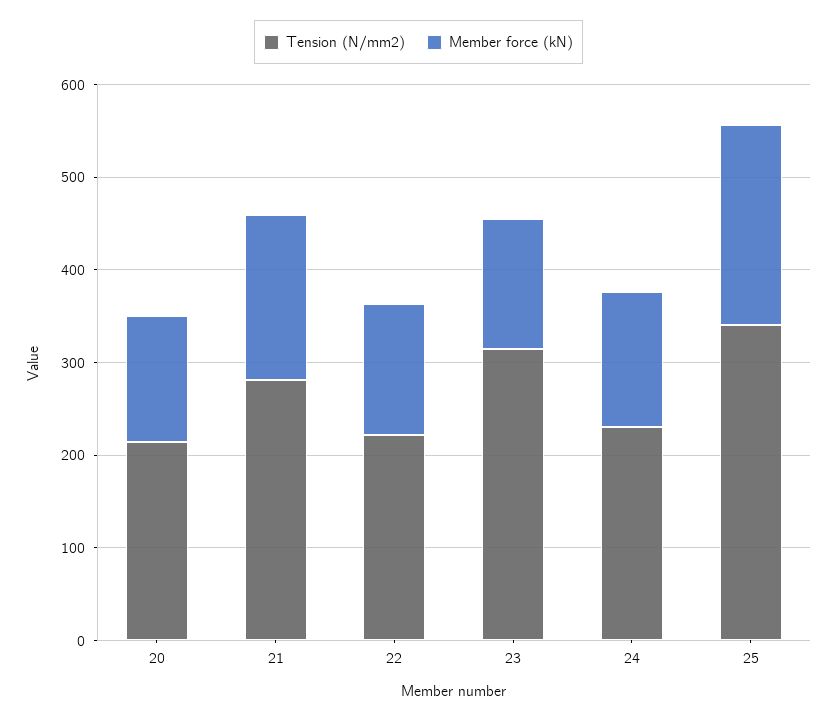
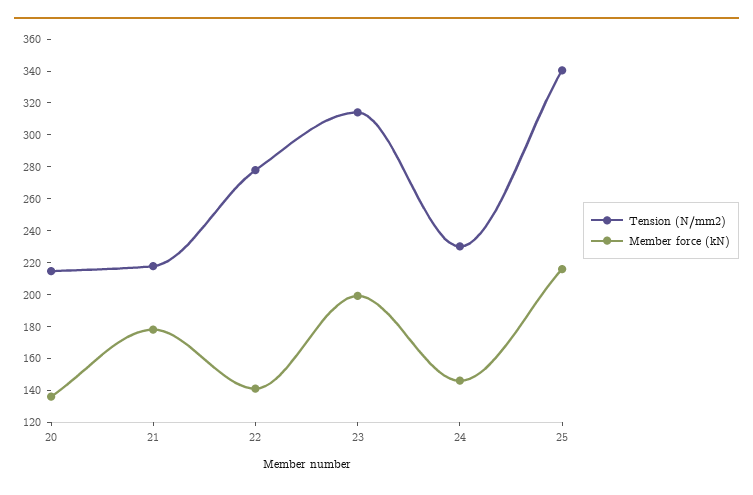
Tension (N/mm2), 21: 280 -> 220
Tension (N/mm2), 22: 220 -> 280
Member force (kN), 23: 140 -> 200

